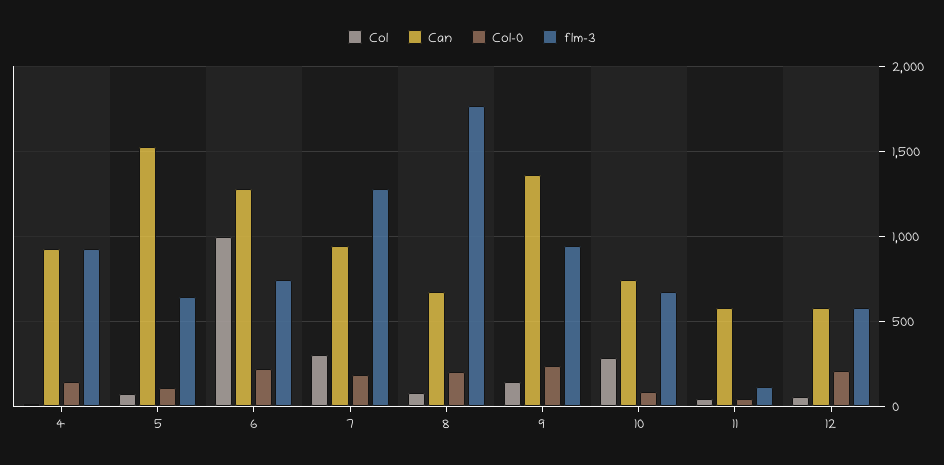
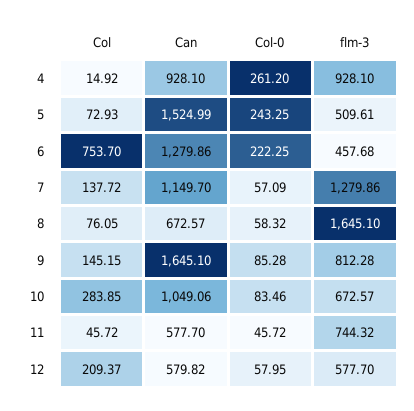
Col-0, 4: 150 -> 261.2
Col-0, 5: 100 -> 243.25
flm-3, 5: 650 -> 509.61
Col, 6: 1000 -> 753.7
flm-3, 6: 750 -> 457.68
Col, 7: 300 -> 137.72
Can, 7: 950 -> 1149.7
Col-0, 7: 200 -> 57.09
Col-0, 8: 200 -> 58.32
flm-3, 8: 1750 -> 1645.1
Can, 9: 1350 -> 1645.1
Col-0, 9: 250 -> 85.28
flm-3, 9: 950 -> 812.28
Can, 10: 750 -> 1049.06
flm-3, 11: 100 -> 744.32
Col, 12: 50 -> 209.37
Col-0, 12: 200 -> 57.95

